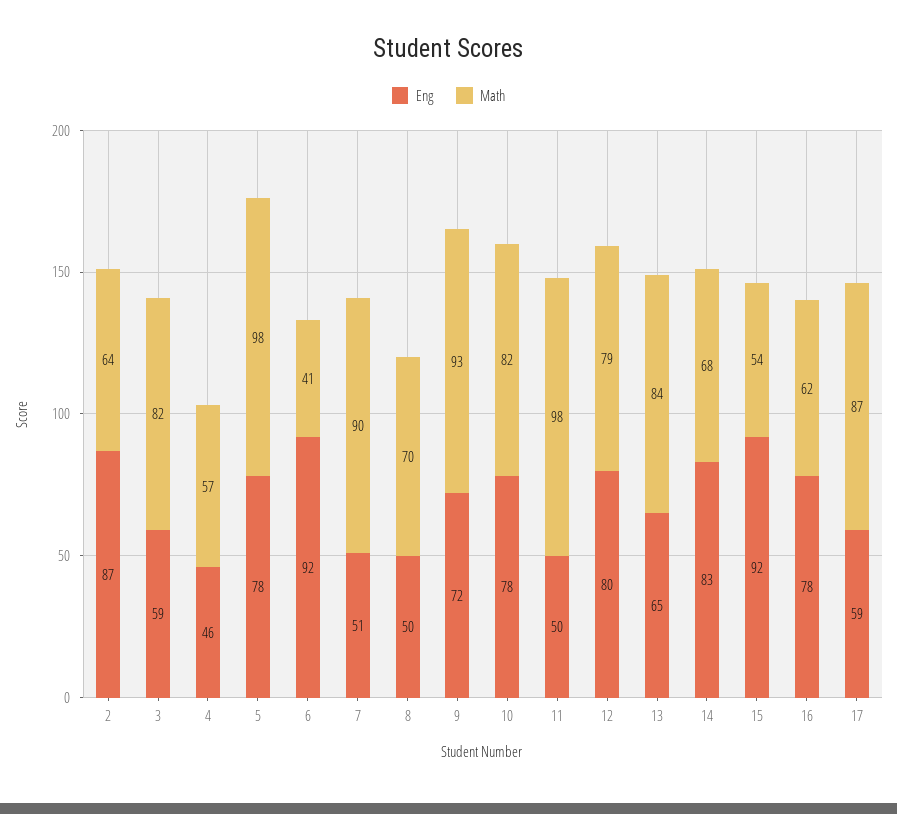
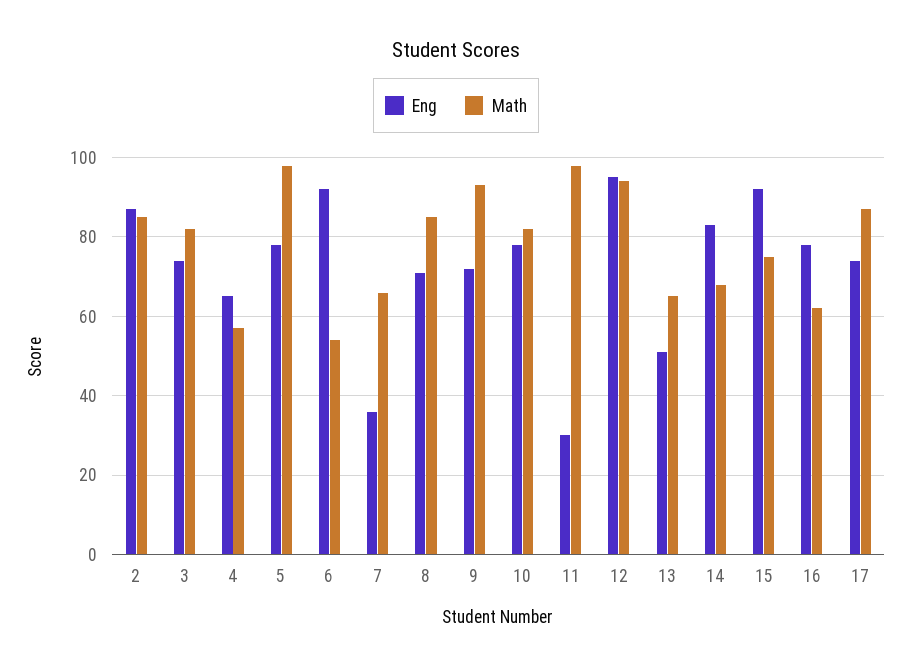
Math, 2: 64 -> 85
Eng, 3: 59 -> 75
Eng, 4: 46 -> 65
Math, 6: 41 -> 55
Eng, 7: 51 -> 35
Math, 7: 90 -> 65
Eng, 8: 50 -> 70
Math, 8: 70 -> 85
Eng, 11: 50 -> 30
Eng, 12: 80 -> 95
Math, 12: 79 -> 95
Eng, 13: 65 -> 50
Math, 13: 84 -> 65
Math, 15: 54 -> 75
Eng, 17: 59 -> 75

